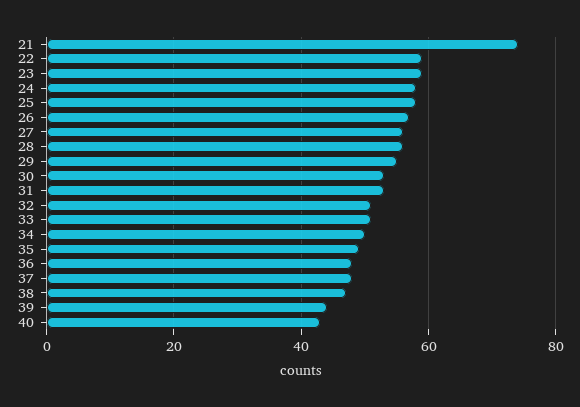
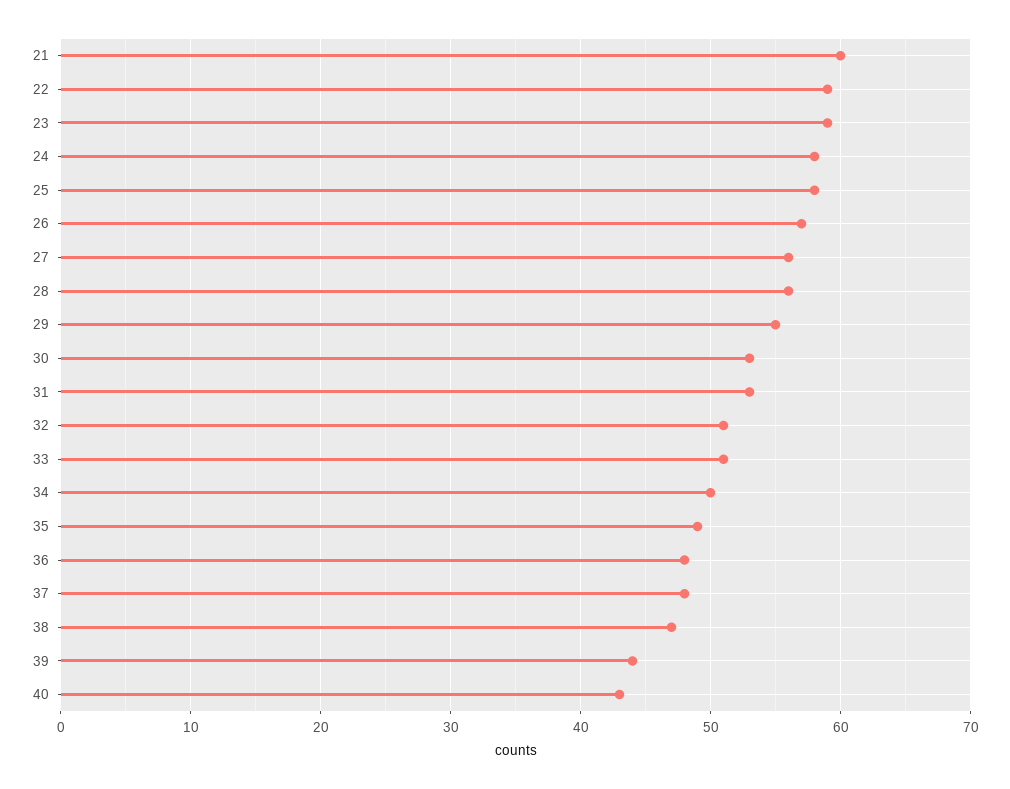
21: 75 -> 60

